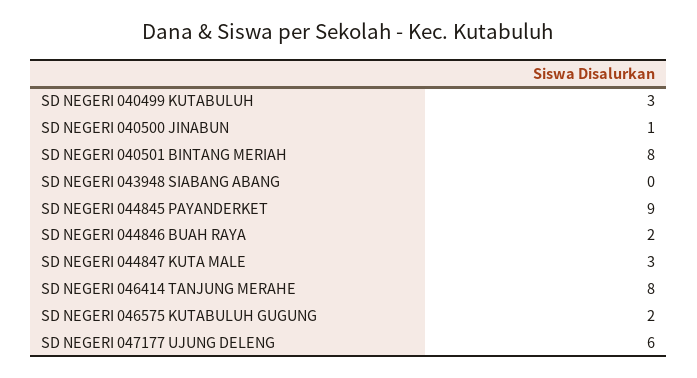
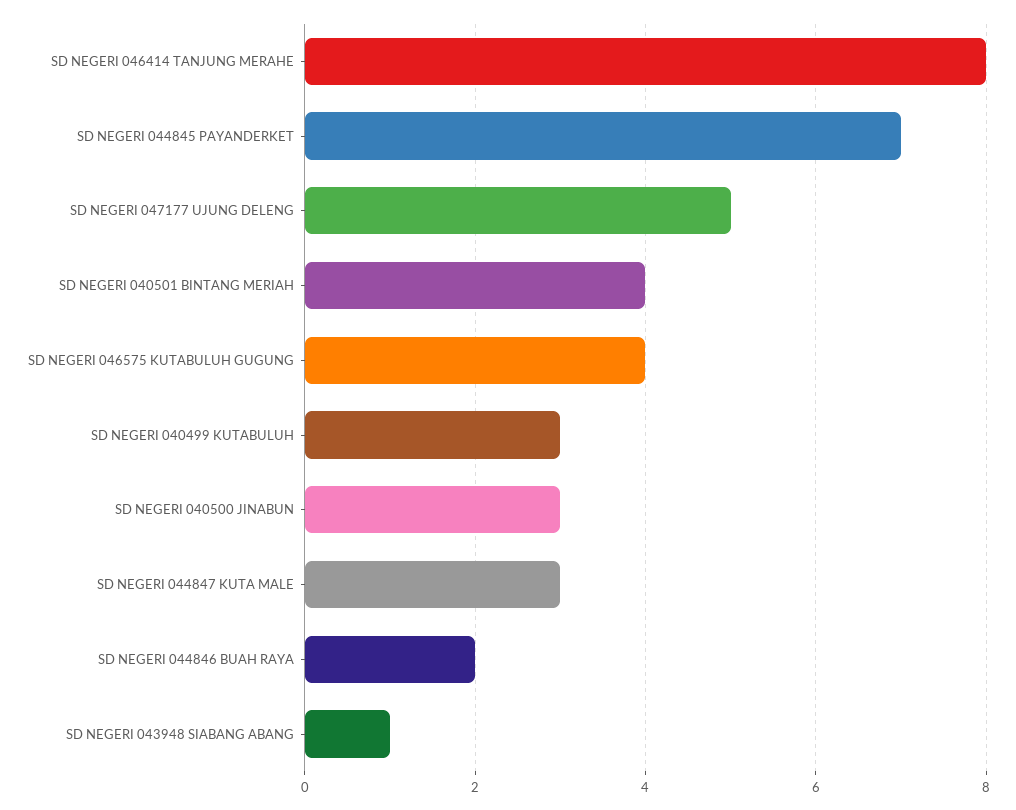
SD NEGERI 040500 JINABUN: 1 -> 3
SD NEGERI 040501 BINTANG MERIAH: 8 -> 4
SD NEGERI 043948 SIABANG ABANG: 0 -> 1
SD NEGERI 044845 PAYANDERKET: 9 -> 7
SD NEGERI 046575 KUTABULUH GUGUNG: 2 -> 4
SD NEGERI 047177 UJUNG DELENG: 6 -> 5

